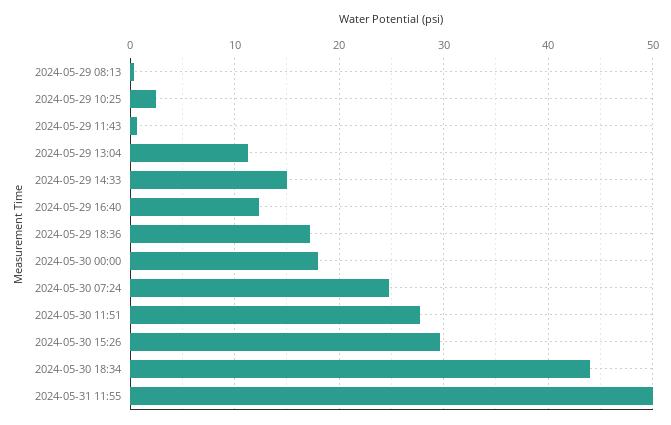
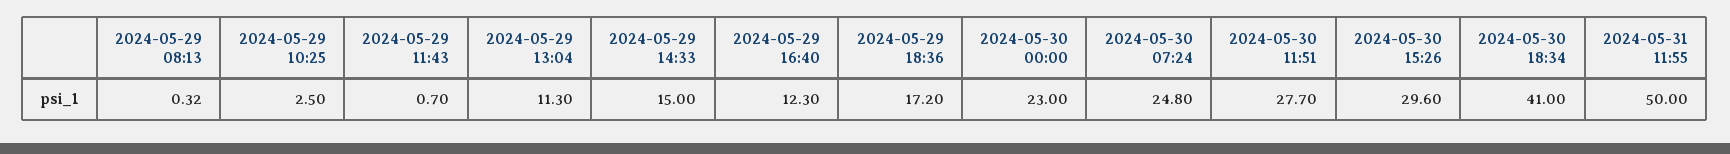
2024-05-30 00:00: 18 -> 23
2024-05-30 18:34: 44 -> 41

